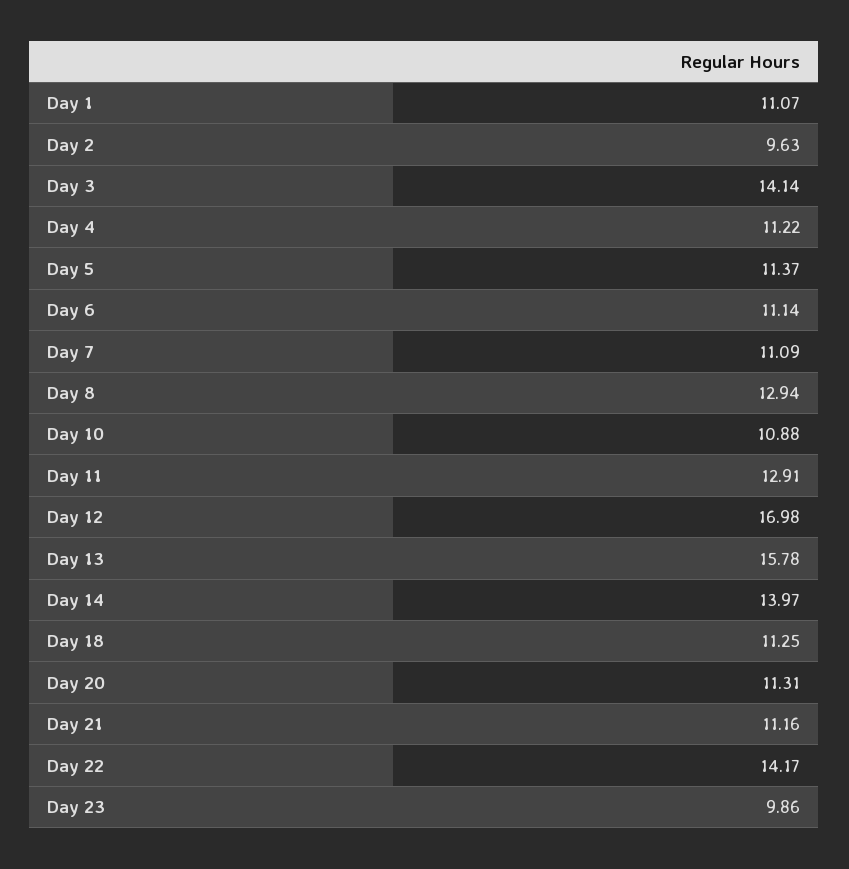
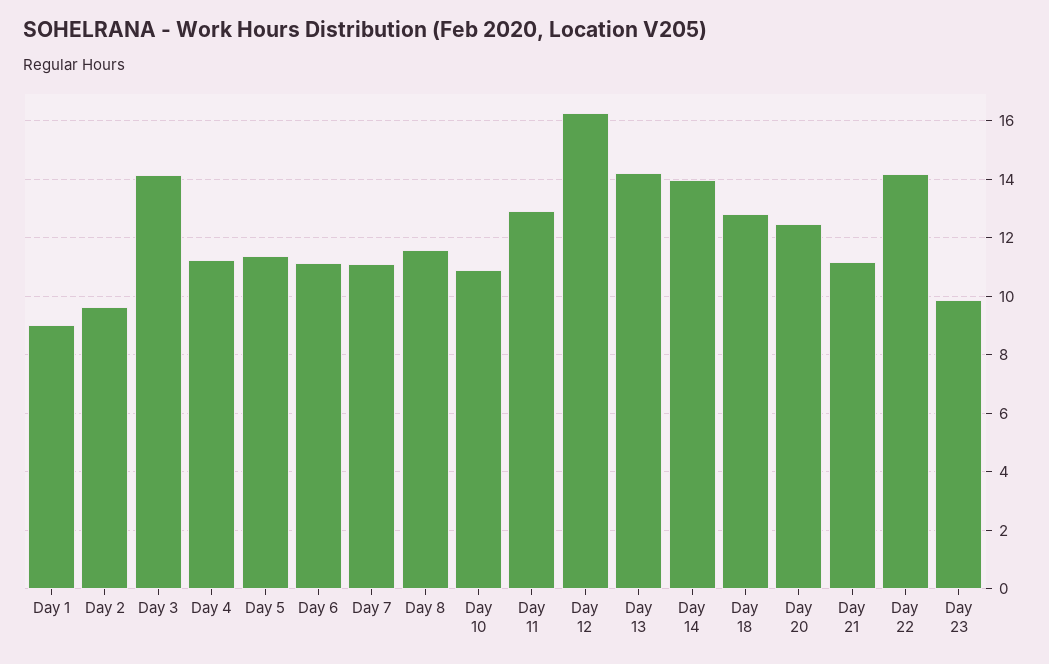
Day 1: 11.07 -> 9
Day 8: 12.94 -> 11.5
Day 12: 16.98 -> 16.25
Day 13: 15.78 -> 14.25
Day 18: 11.25 -> 12.75
Day 20: 11.31 -> 12.5

